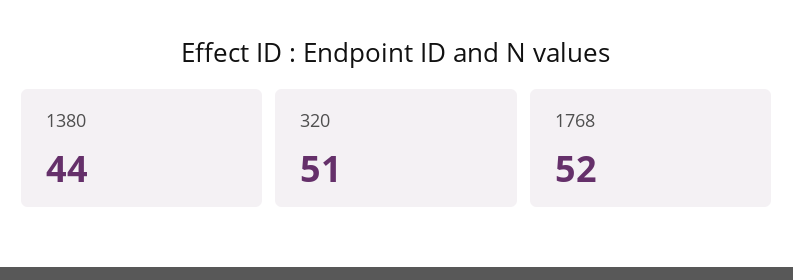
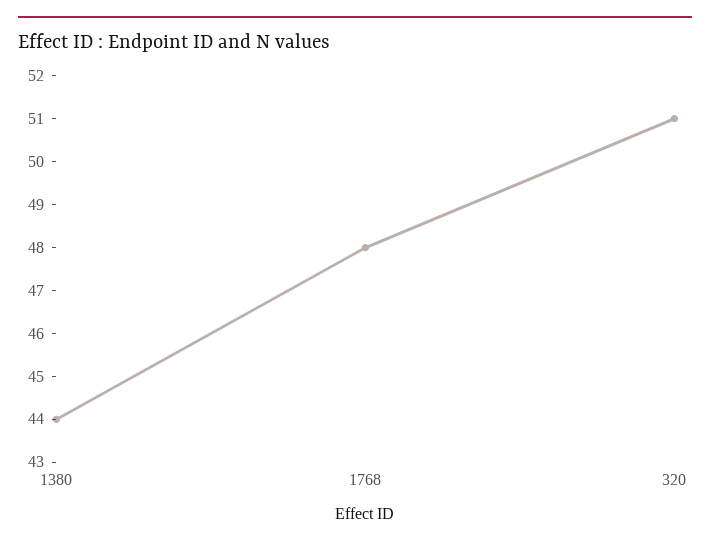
1768: 52 -> 48

